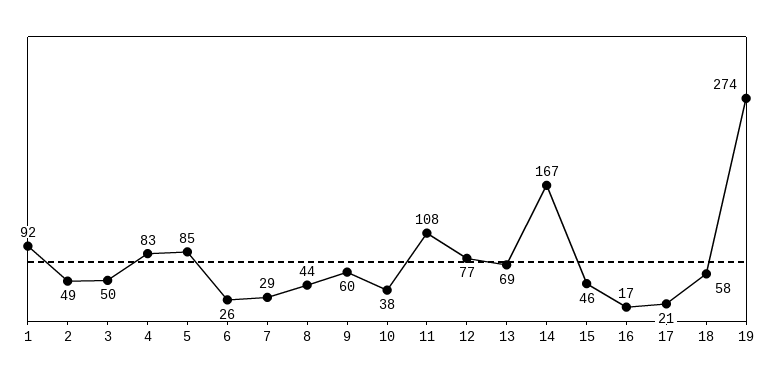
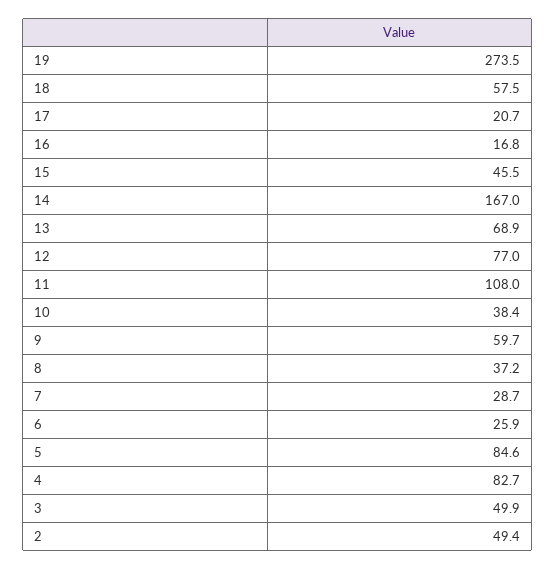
1: 92 -> none
8: 44 -> 37.2

